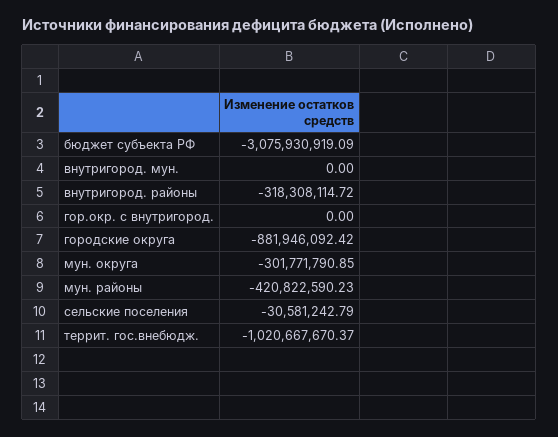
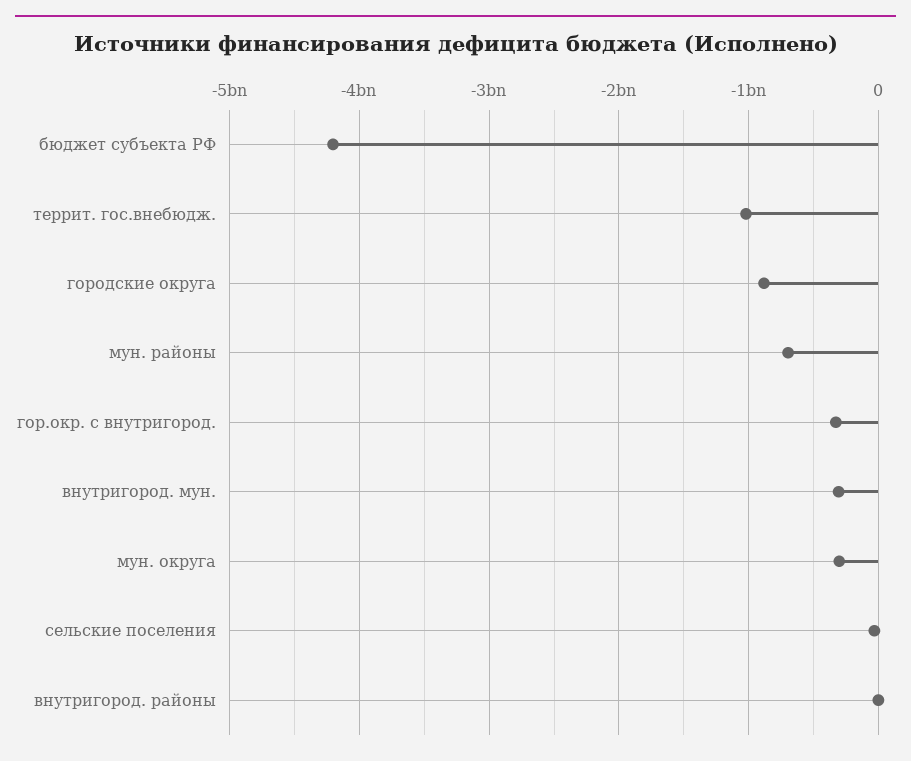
бюджет субъекта РФ: -3075930919.09 -> -4200000000
внутригород. мун.: 0 -> -300000000
внутригород. районы: -318308114.72 -> 0
гор.окр. с внутригород.: 0 -> -300000000
мун. районы: -420822590.23 -> -700000000

